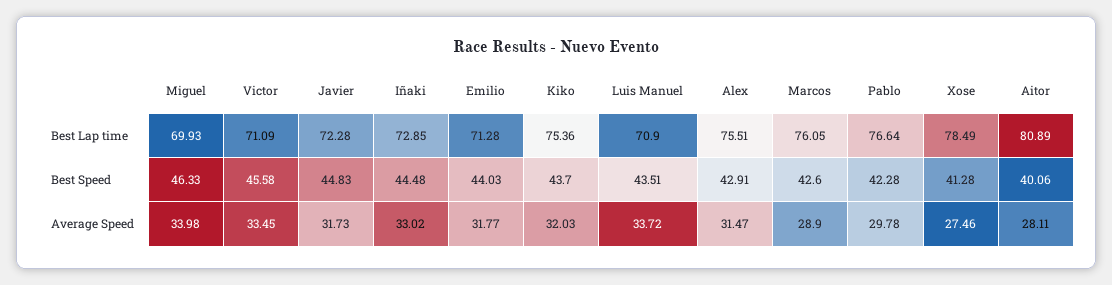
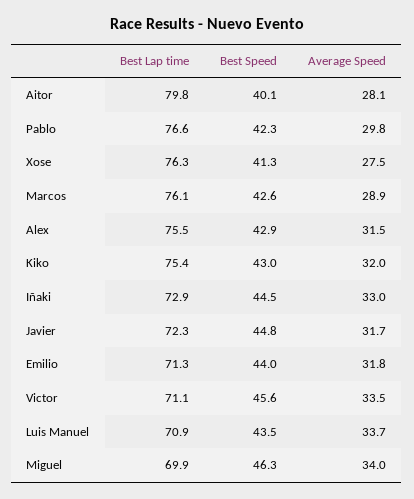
Xose, Best Lap time: 78.49 -> 76.3
Aitor, Best Lap time: 80.89 -> 79.8
Kiko, Best Speed: 43.7 -> 43

